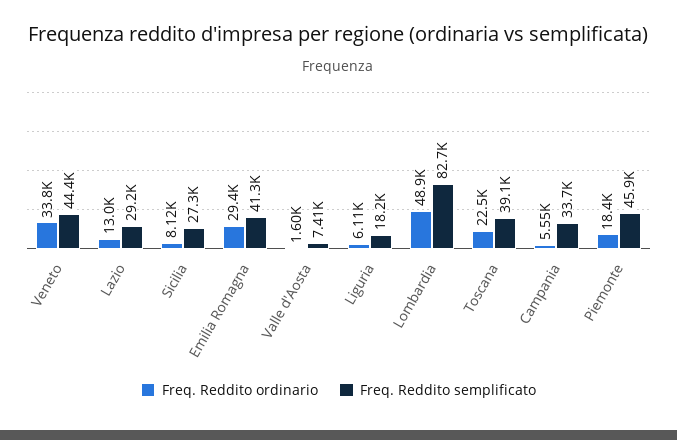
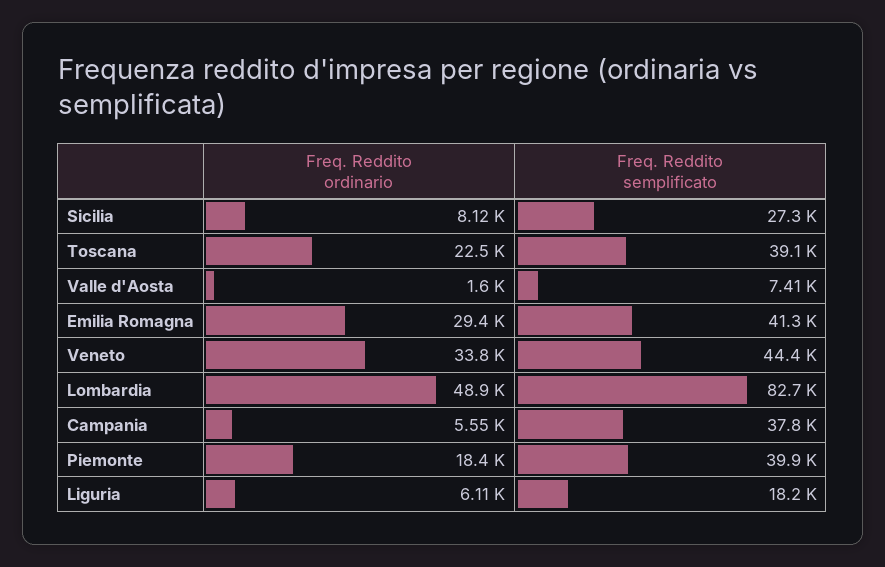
Freq. Reddito ordinario, Lazio: 13000 -> none
Freq. Reddito semplificato, Lazio: 29200 -> none
Freq. Reddito semplificato, Campania: 33700 -> 37800
Freq. Reddito semplificato, Piemonte: 45900 -> 39900

